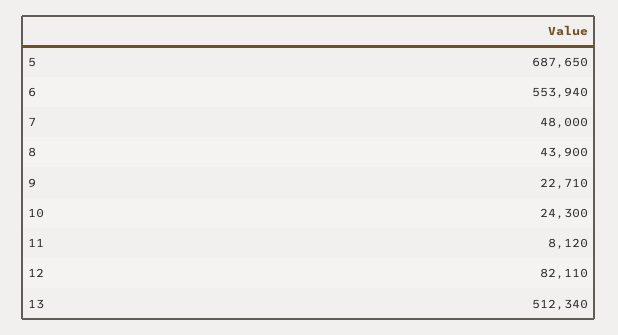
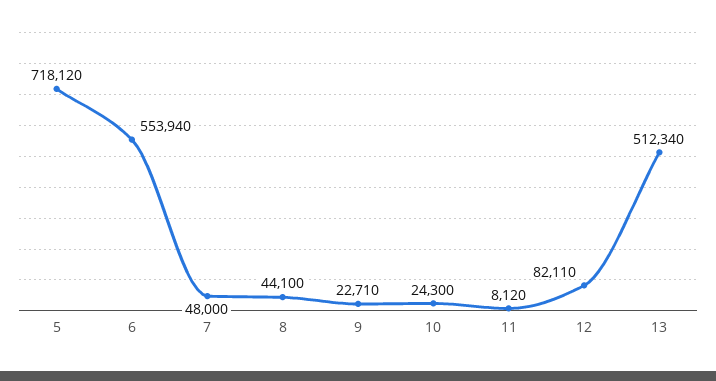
5: 687650 -> 718120
8: 43900 -> 44100

